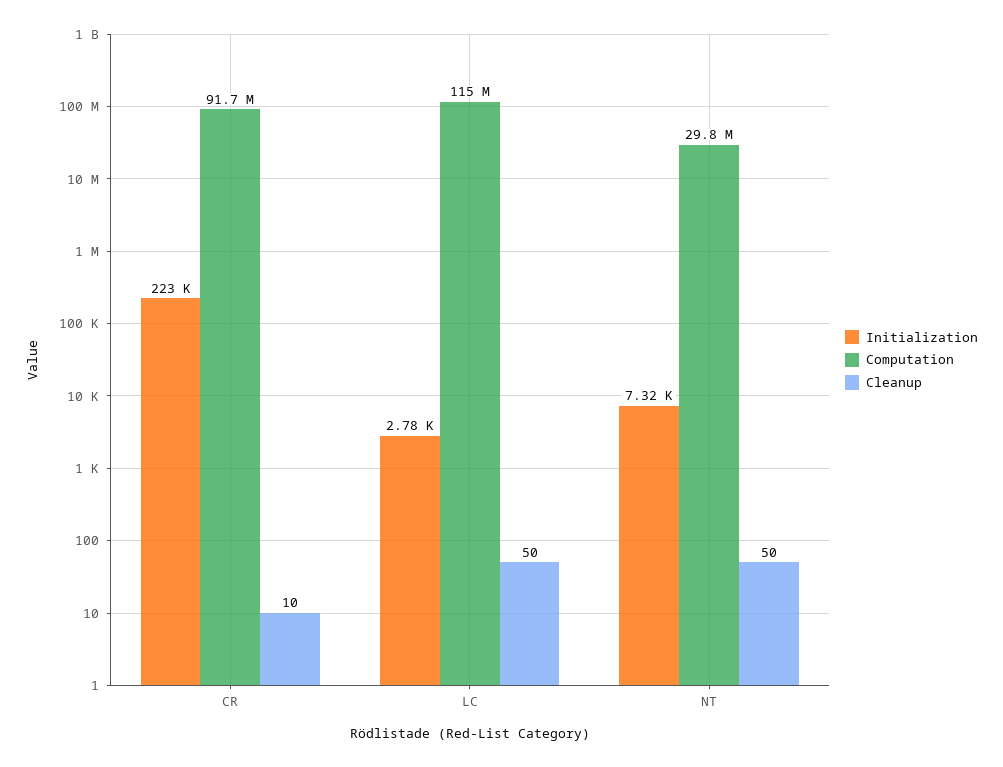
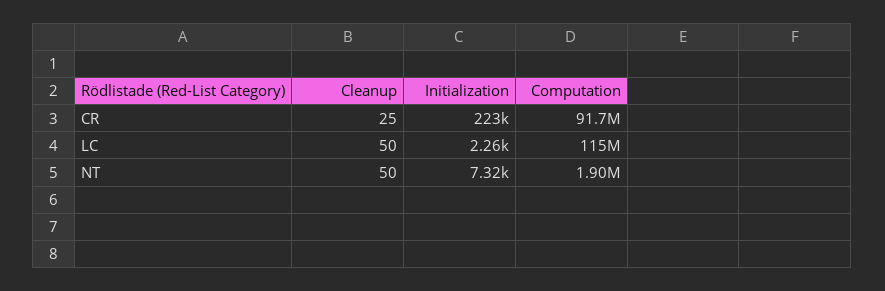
Cleanup, CR: 10 -> 25
Initialization, LC: 2780 -> 2260
Computation, NT: 29800000 -> 1900000

